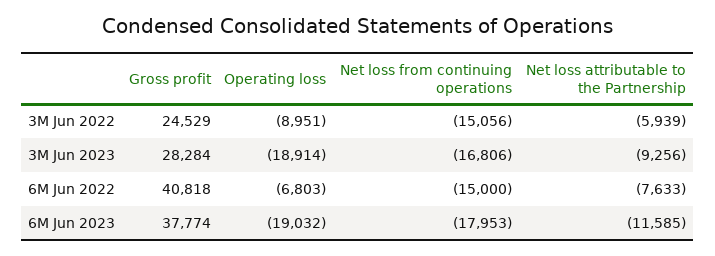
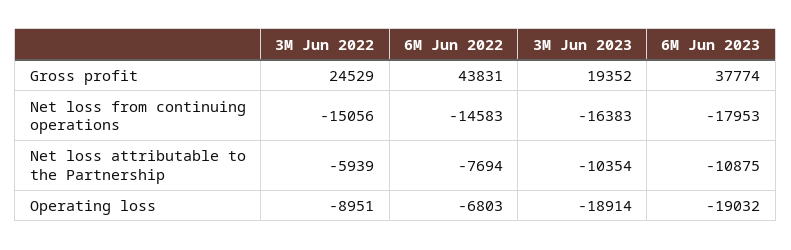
Gross profit, 3M Jun 2023: 28284 -> 19352
Net loss from continuing operations, 3M Jun 2023: -16806 -> -16383
Net loss attributable to the Partnership, 3M Jun 2023: -9256 -> -10354
Gross profit, 6M Jun 2022: 40818 -> 43831
Net loss from continuing operations, 6M Jun 2022: -15000 -> -14583
Net loss attributable to the Partnership, 6M Jun 2022: -7633 -> -7694
Net loss attributable to the Partnership, 6M Jun 2023: -11585 -> -10875

